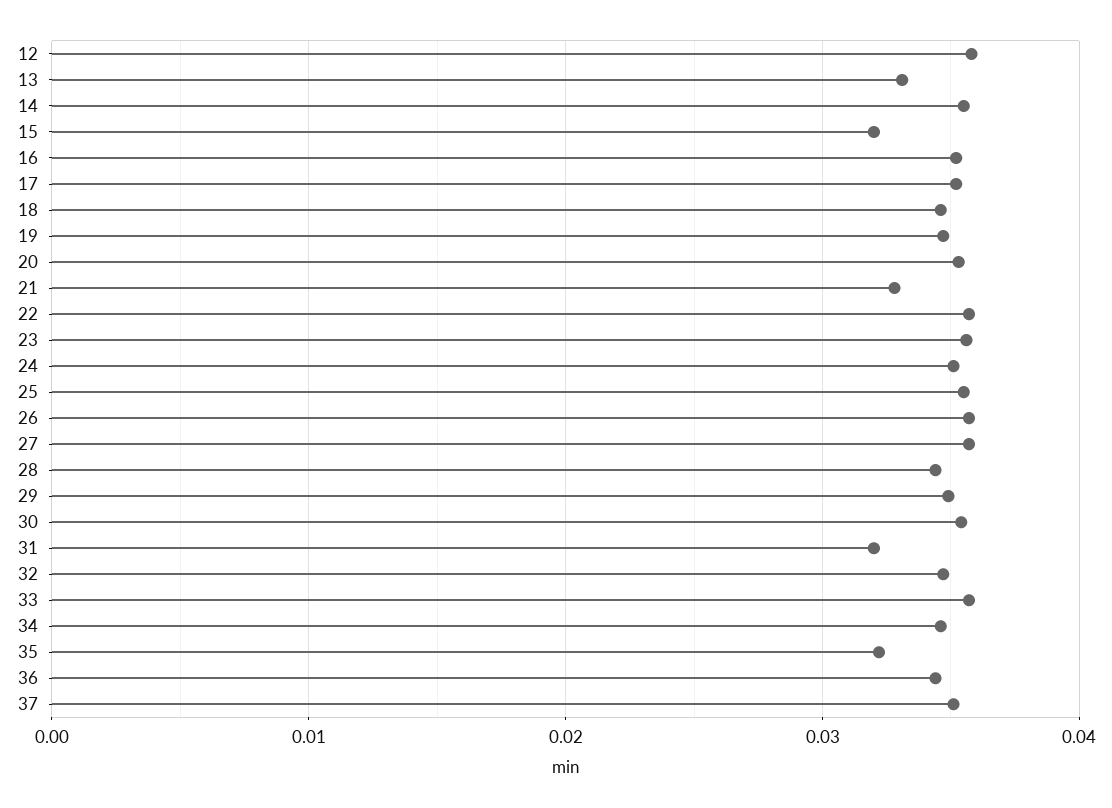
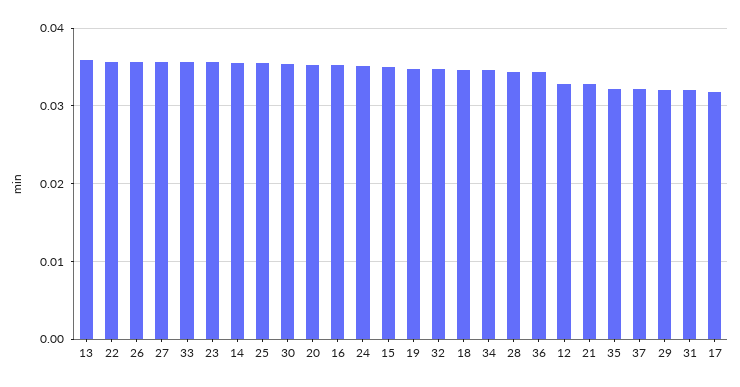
12: 0.036 -> 0.033
13: 0.033 -> 0.036
15: 0.032 -> 0.035
17: 0.035 -> 0.032
29: 0.035 -> 0.032
37: 0.035 -> 0.032

